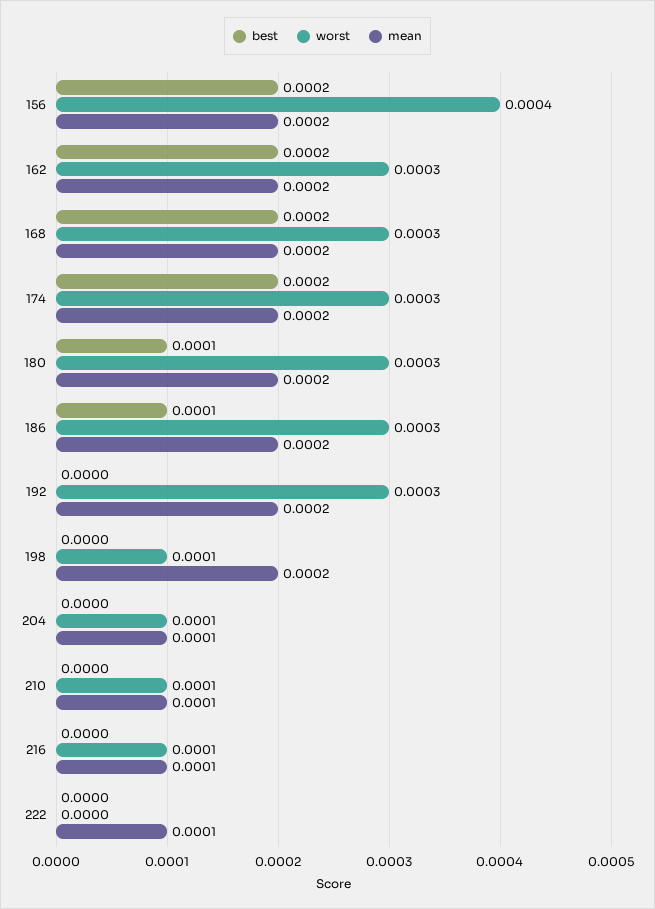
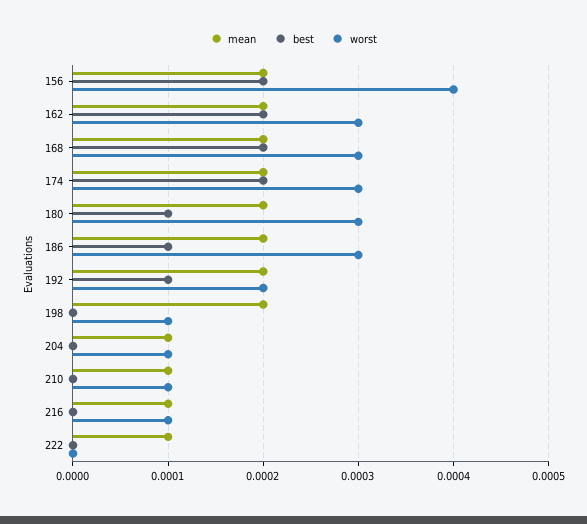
best, 192: 0 -> 0.0001
worst, 192: 0.0003 -> 0.0002

